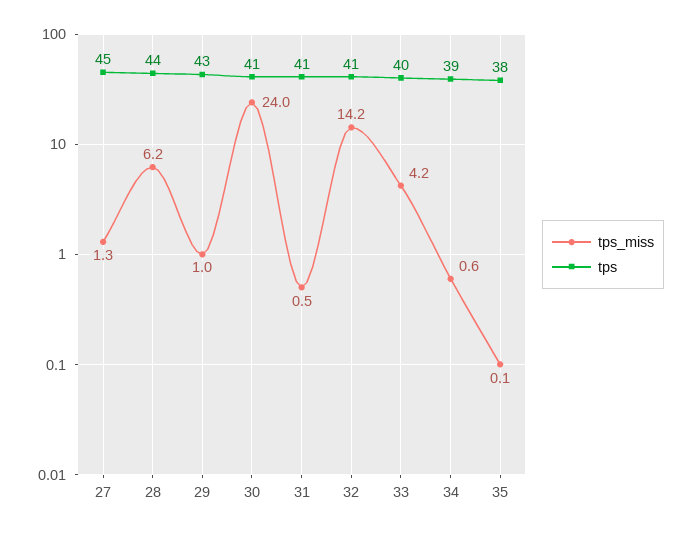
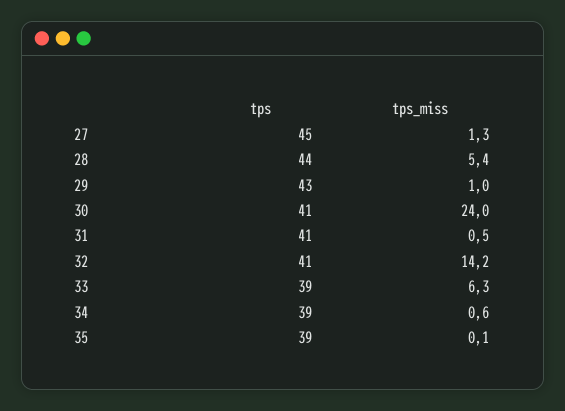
tps_miss, 28: 6.2 -> 5.4
tps_miss, 33: 4.2 -> 6.3
tps, 33: 40 -> 39
tps, 35: 38 -> 39

